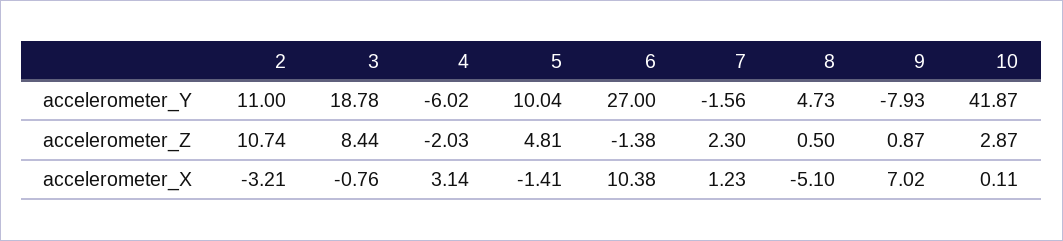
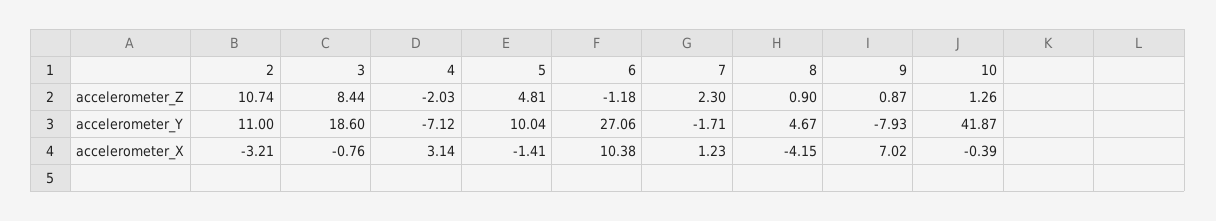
3, accelerometer_Y: 18.78 -> 18.6
4, accelerometer_Y: -6.02 -> -7.12
6, accelerometer_Y: 27 -> 27.06
7, accelerometer_Y: -1.56 -> -1.71
8, accelerometer_Y: 4.73 -> 4.67
6, accelerometer_Z: -1.38 -> -1.18
8, accelerometer_Z: 0.5 -> 0.9
10, accelerometer_Z: 2.87 -> 1.26
8, accelerometer_X: -5.1 -> -4.15
10, accelerometer_X: 0.11 -> -0.39

